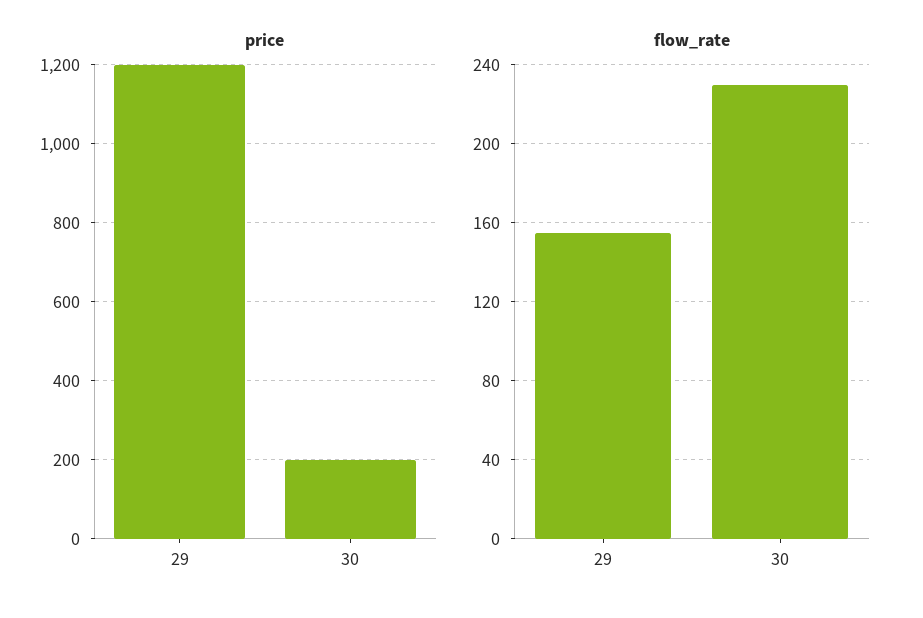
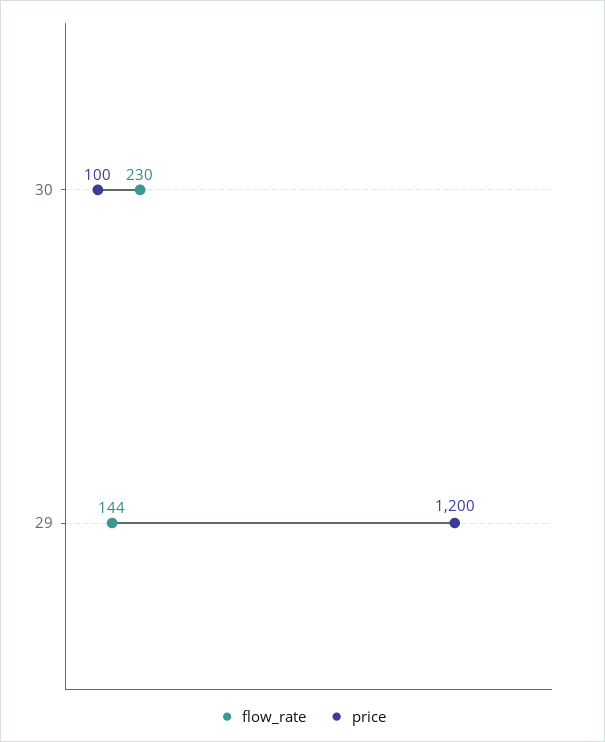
price, 30: 200 -> 100
flow_rate, 29: 155 -> 144

